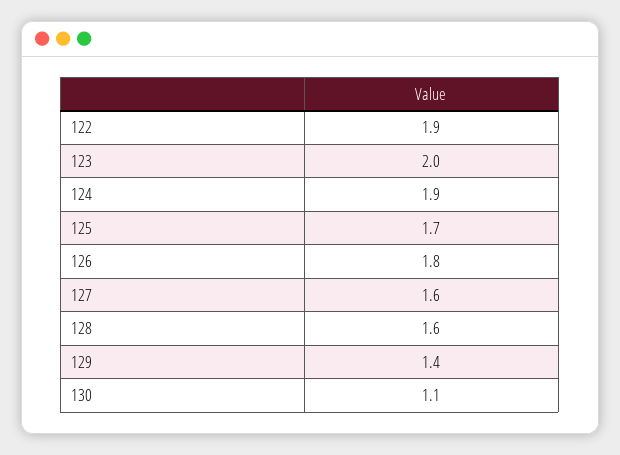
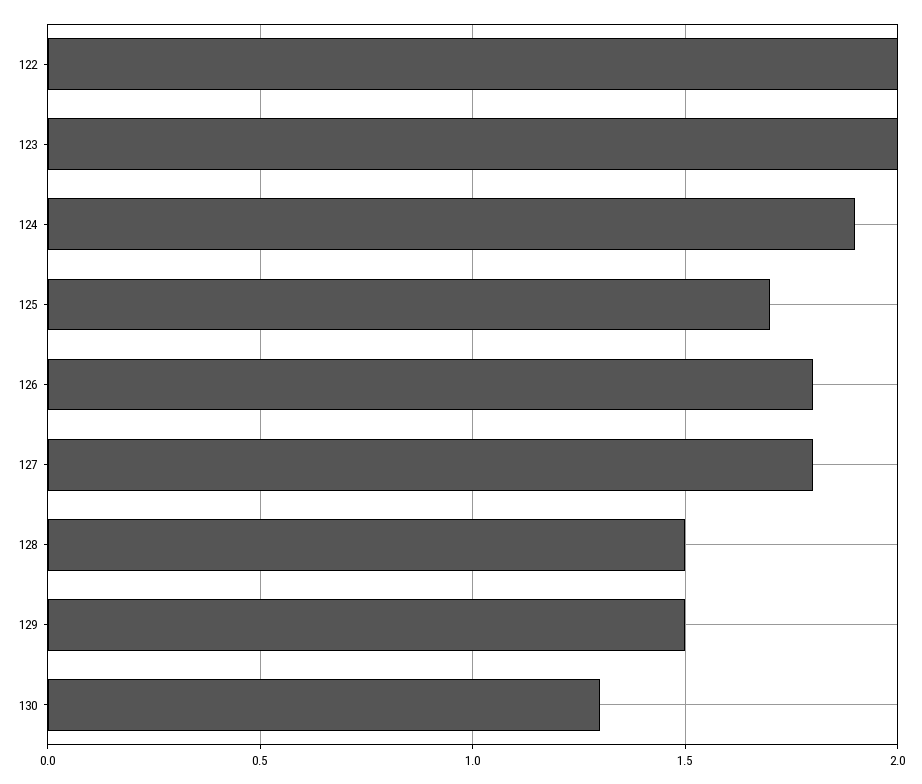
122: 1.9 -> 2
127: 1.6 -> 1.8
128: 1.6 -> 1.5
129: 1.4 -> 1.5
130: 1.1 -> 1.3

